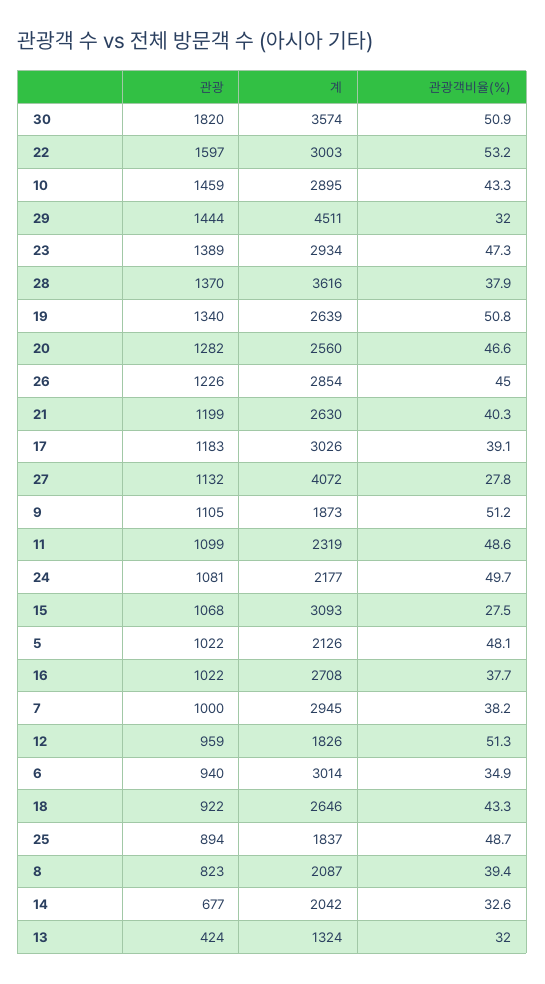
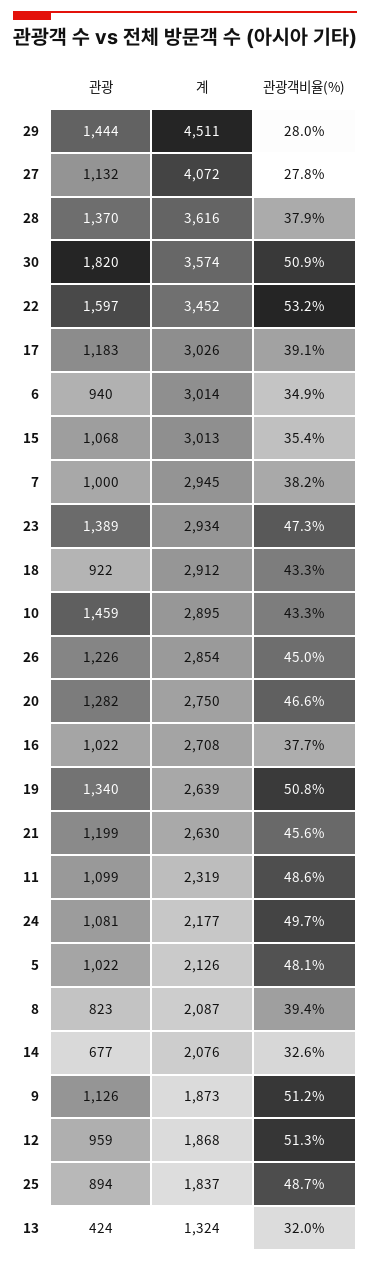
계, 22: 3003 -> 3452
관광객비율(%), 29: 32 -> 28
계, 20: 2560 -> 2750
관광객비율(%), 21: 40.3 -> 45.6
관광, 9: 1105 -> 1126
계, 15: 3093 -> 3013
관광객비율(%), 15: 27.5 -> 35.4
계, 12: 1826 -> 1868
계, 18: 2646 -> 2912
계, 14: 2042 -> 2076

